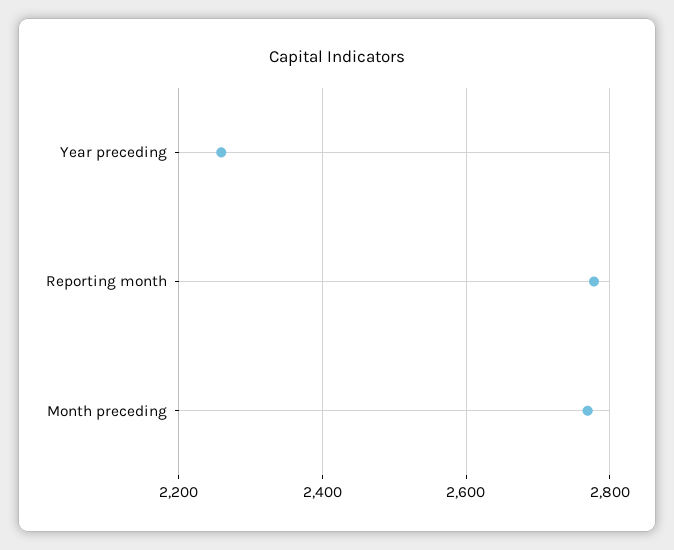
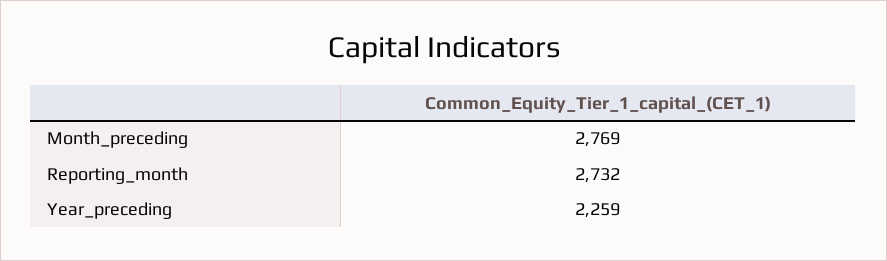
Reporting month: 2780 -> 2732

